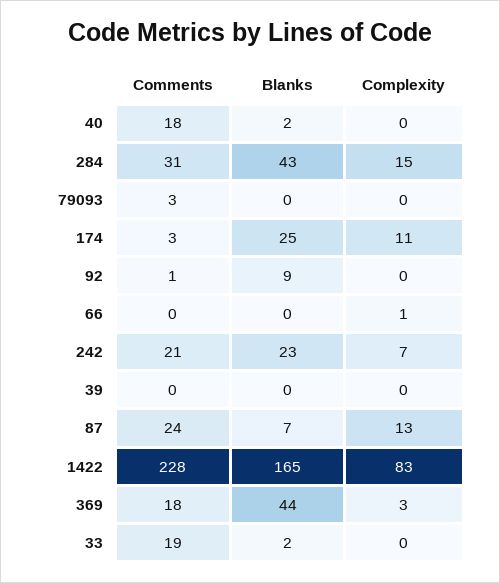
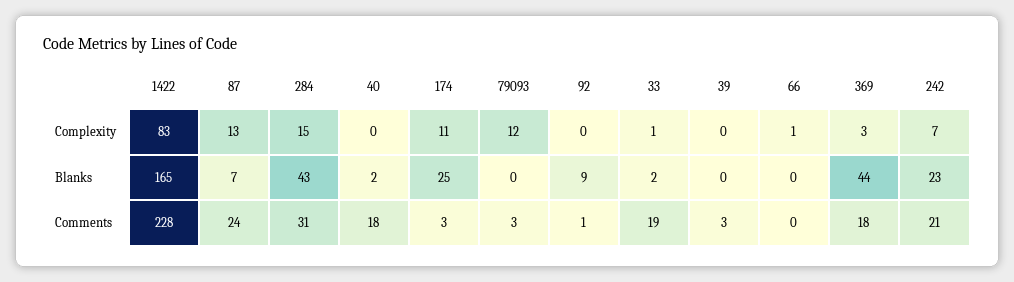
Complexity, 79093: 0 -> 12
Comments, 39: 0 -> 3
Complexity, 33: 0 -> 1

